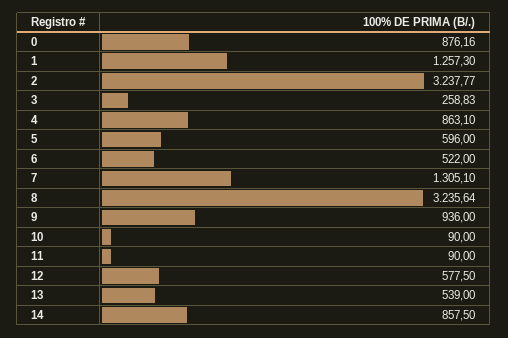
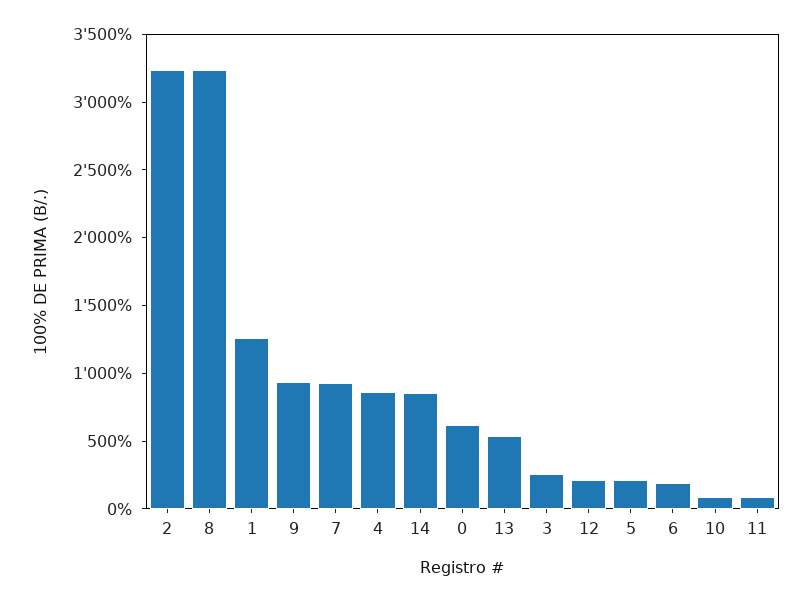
0: 876.16 -> 600
5: 596 -> 200
6: 522 -> 200
7: 1305.1 -> 900
12: 577.5 -> 200

